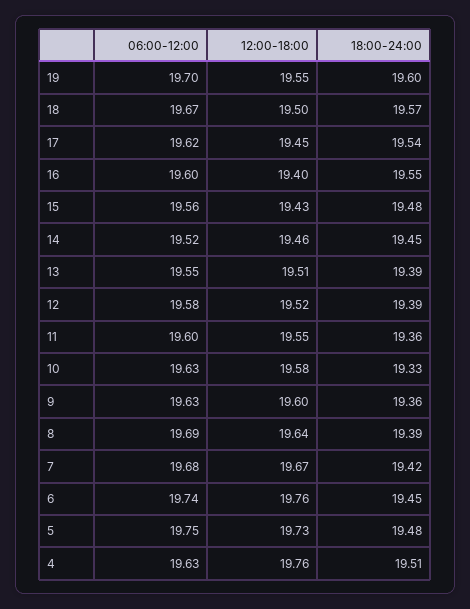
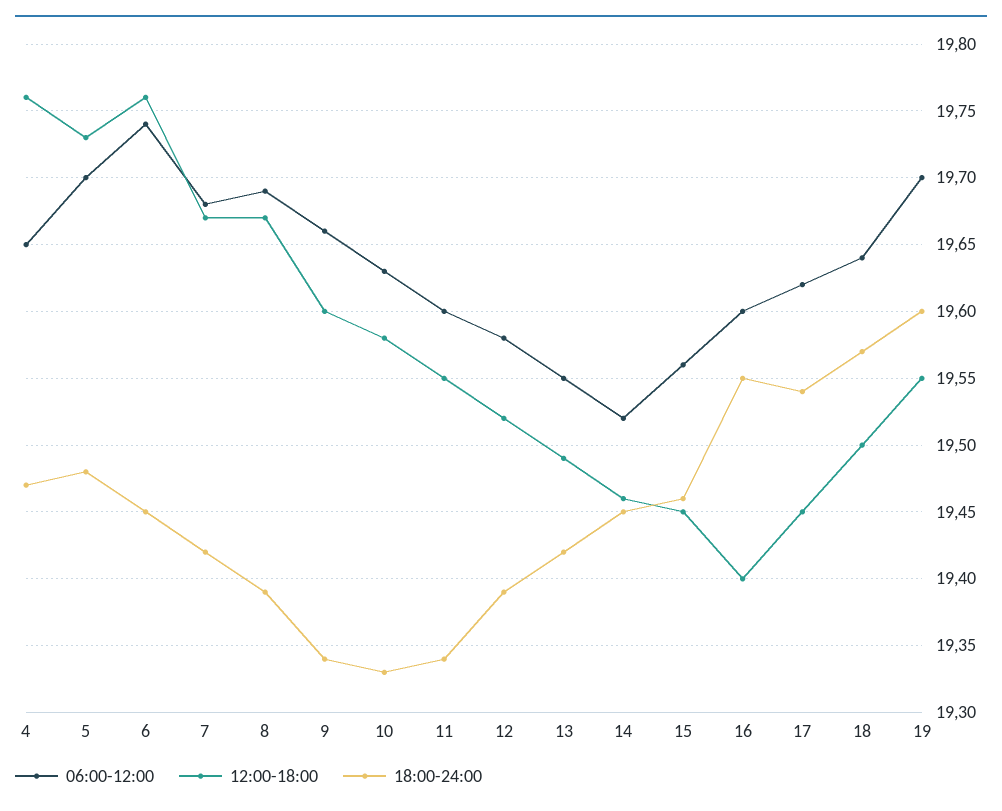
06:00-12:00, 18: 19.67 -> 19.64
12:00-18:00, 15: 19.43 -> 19.45
18:00-24:00, 15: 19.48 -> 19.46
12:00-18:00, 13: 19.51 -> 19.49
18:00-24:00, 13: 19.39 -> 19.42
18:00-24:00, 11: 19.36 -> 19.34
06:00-12:00, 9: 19.63 -> 19.66
18:00-24:00, 9: 19.36 -> 19.34
12:00-18:00, 8: 19.64 -> 19.67
06:00-12:00, 5: 19.75 -> 19.7
06:00-12:00, 4: 19.63 -> 19.65
18:00-24:00, 4: 19.51 -> 19.47

